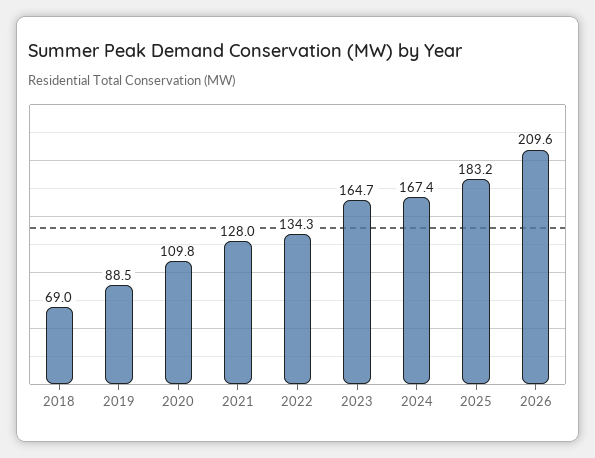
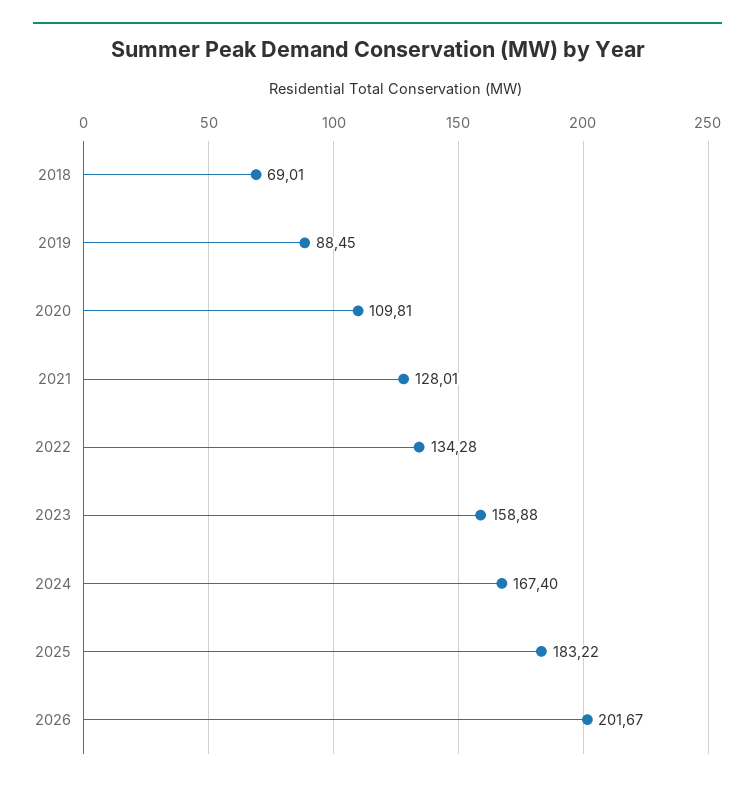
2023: 164.7 -> 158.88
2026: 209.6 -> 201.67

